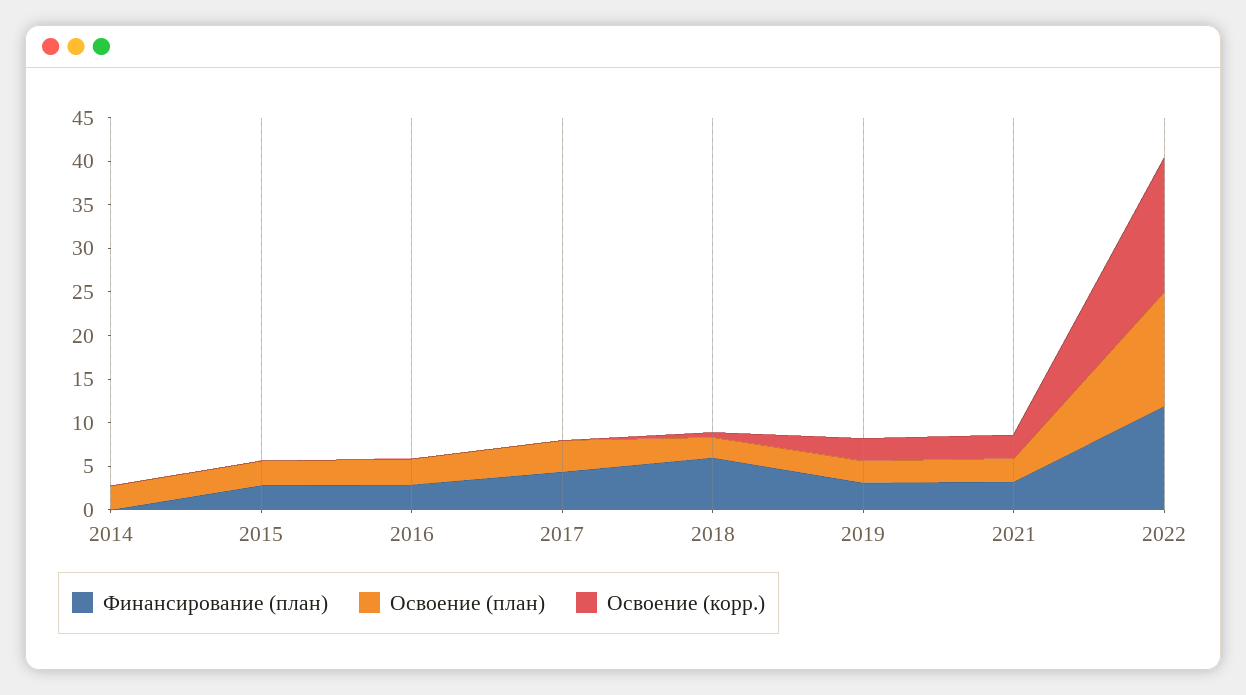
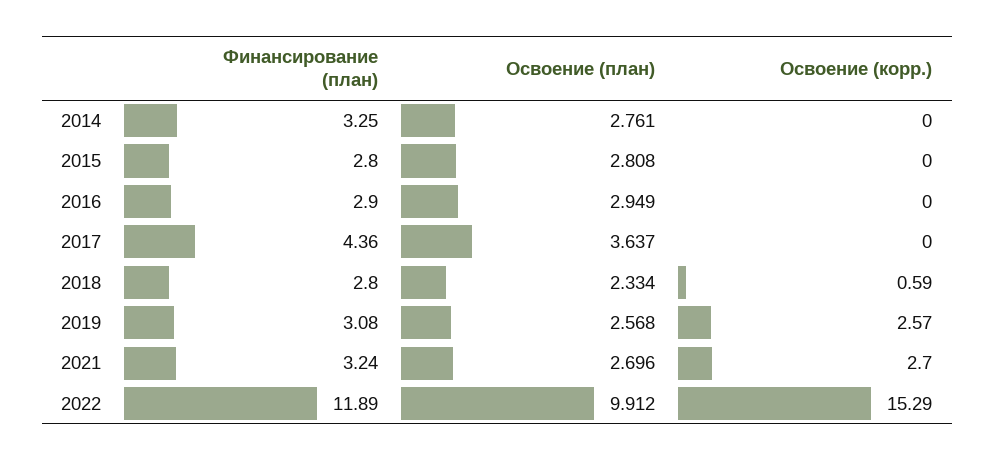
Финансирование (план), 2014: 0 -> 3.25
Финансирование (план), 2018: 6 -> 2.8
Освоение (план), 2022: 13 -> 9.912

